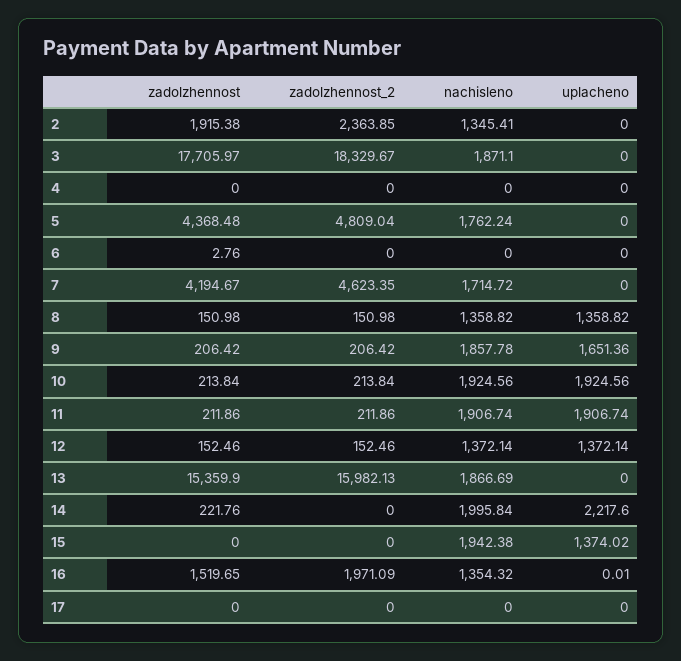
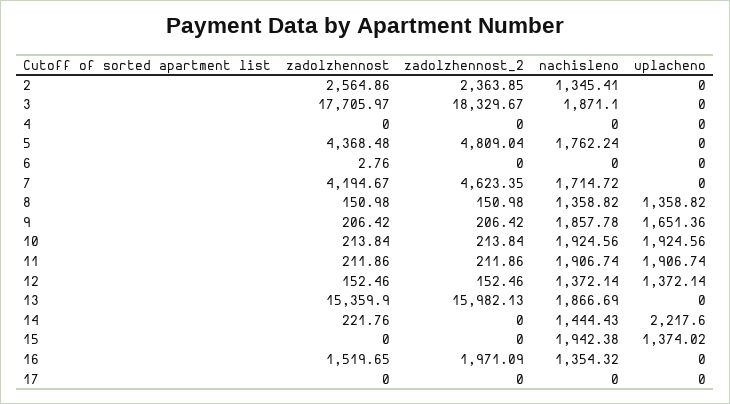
zadolzhennost, 2: 1915.38 -> 2564.86
nachisleno, 14: 1995.84 -> 1444.43
uplacheno, 16: 0.01 -> 0

